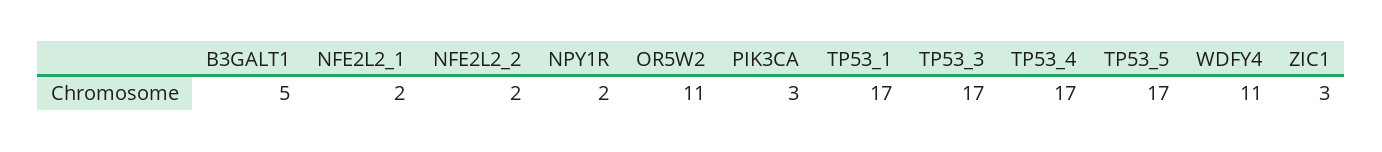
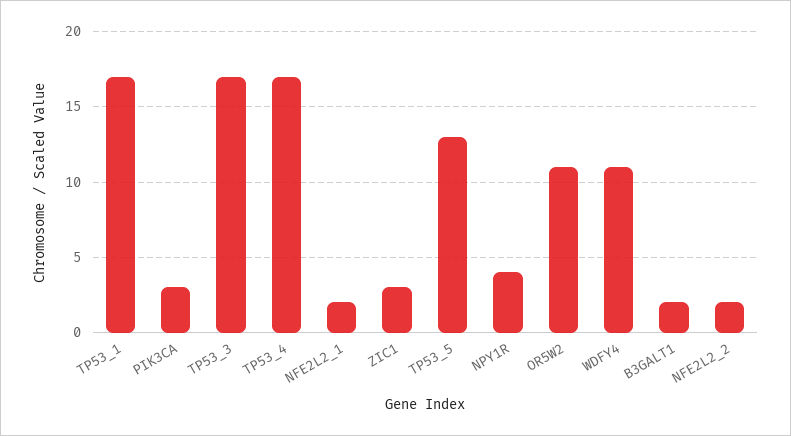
B3GALT1: 5 -> 2
NPY1R: 2 -> 4
TP53_5: 17 -> 13

